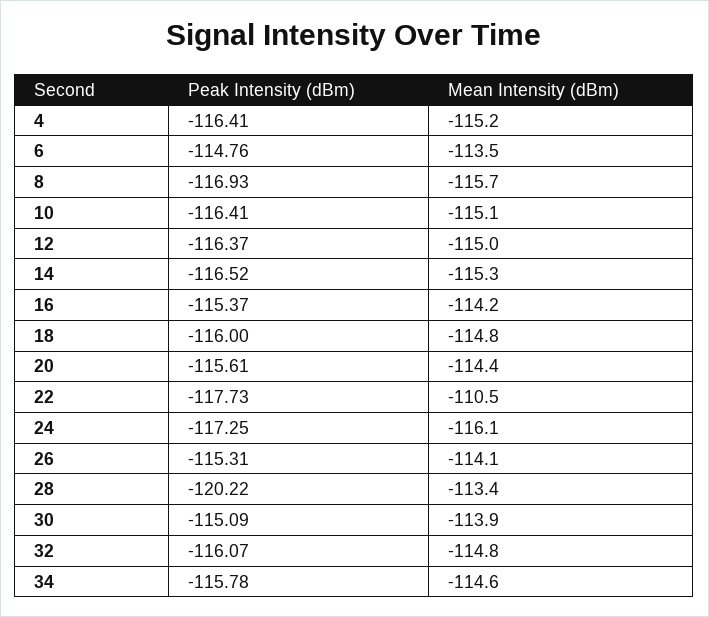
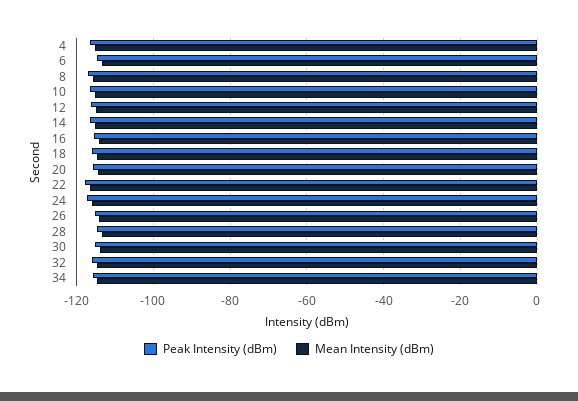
Mean Intensity (dBm), 22: -110.5 -> -116
Peak Intensity (dBm), 28: -120.22 -> -114

